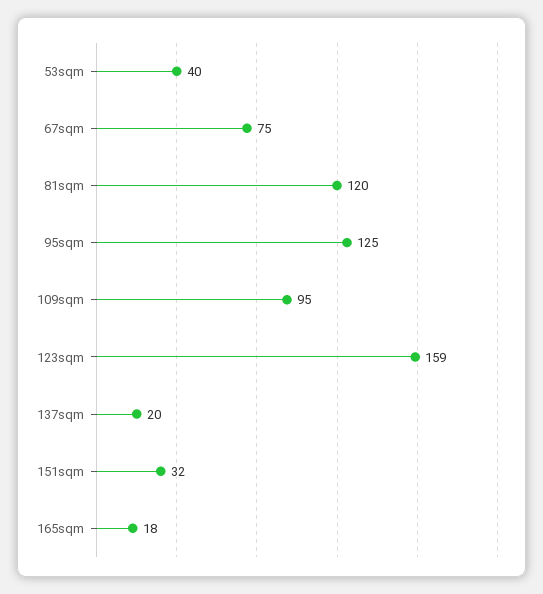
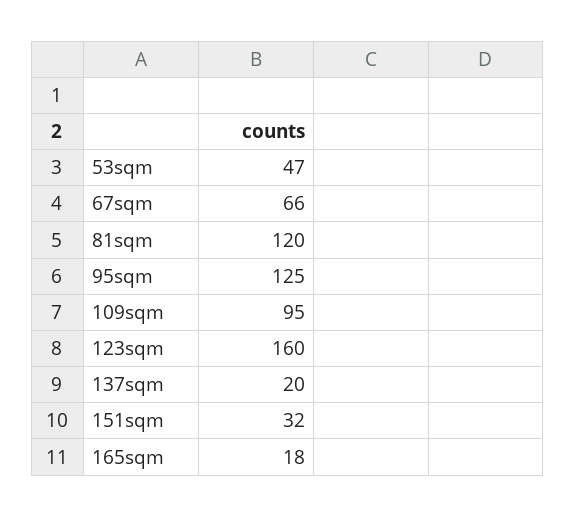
53sqm: 40 -> 47
67sqm: 75 -> 66
123sqm: 159 -> 160

